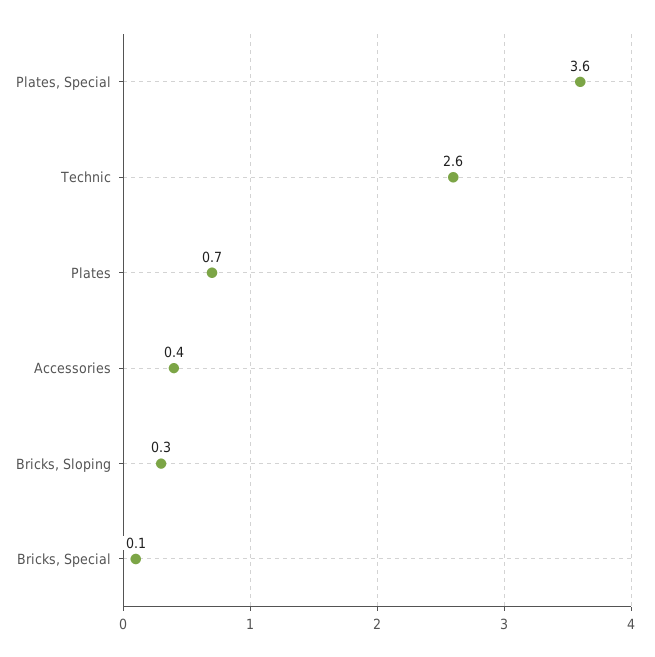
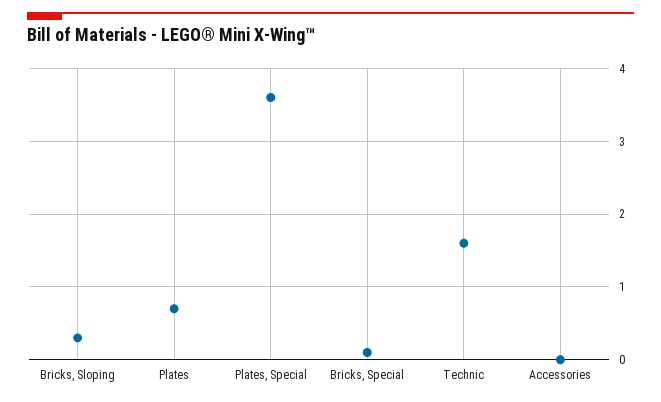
Technic: 2.6 -> 1.6
Accessories: 0.4 -> 0

